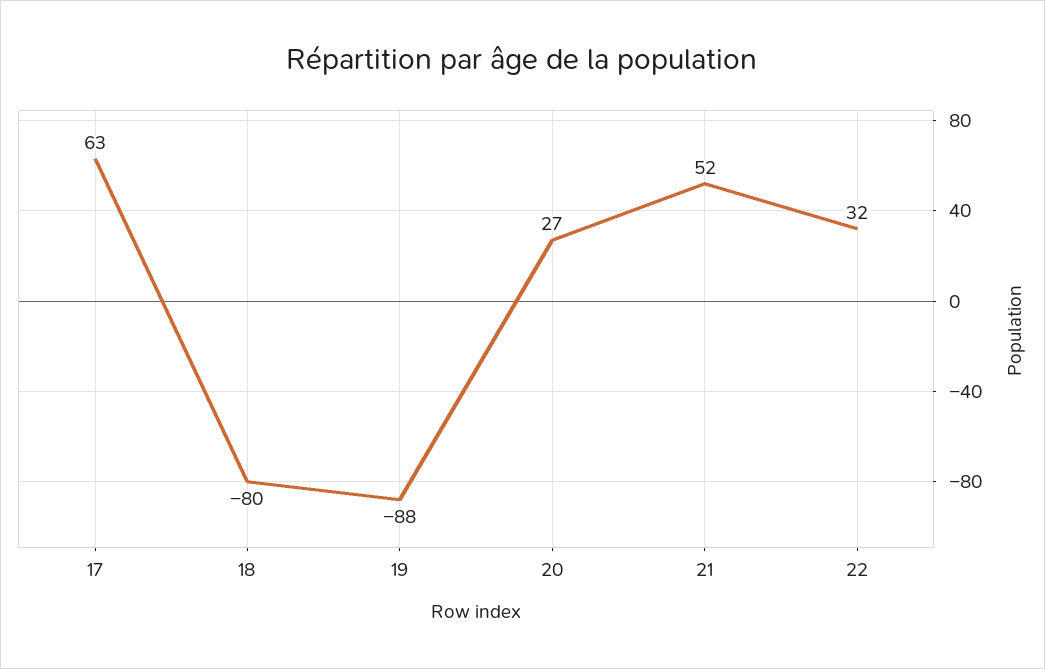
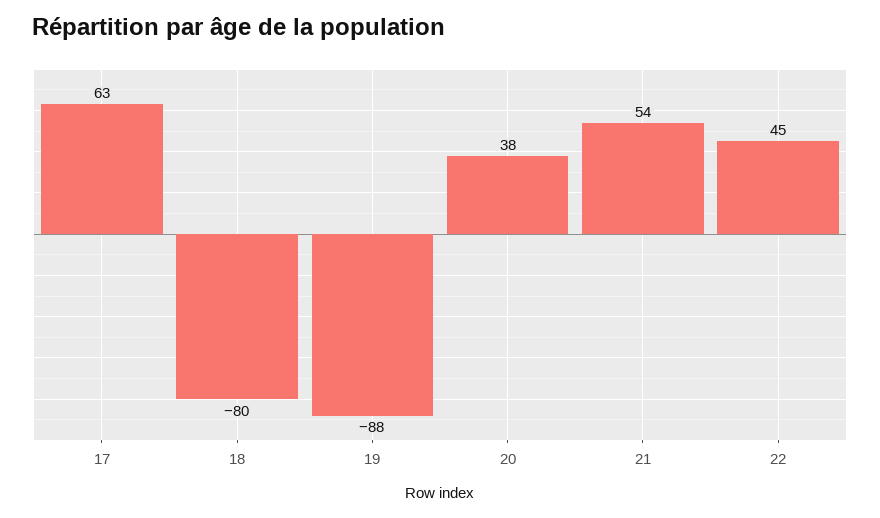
20: 27 -> 38
21: 52 -> 54
22: 32 -> 45

